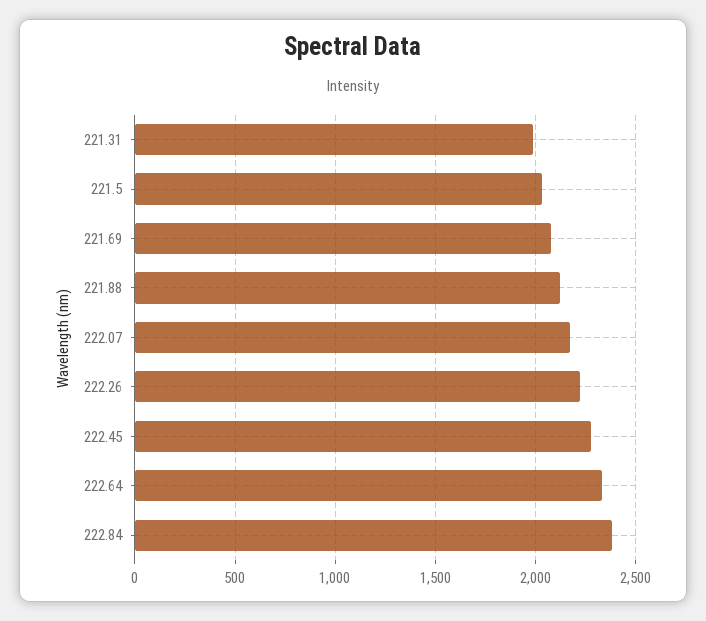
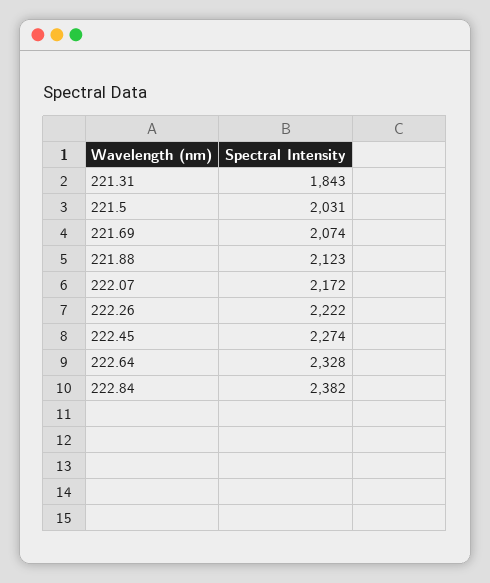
221.31: 2000 -> 1843

